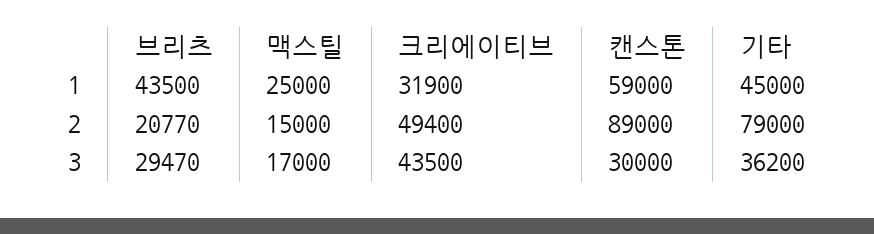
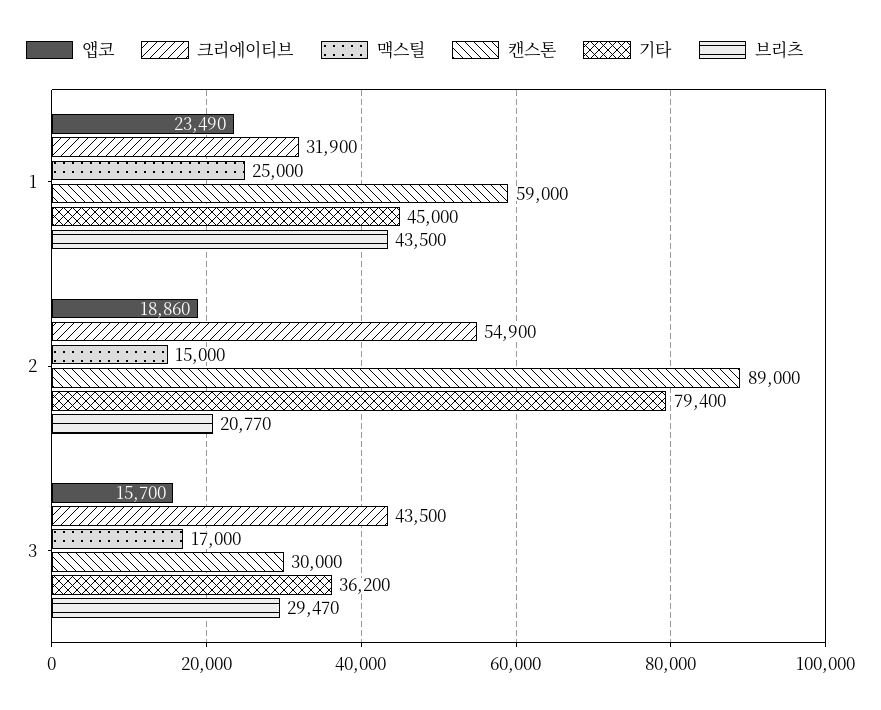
크리에이티브, 2: 49400 -> 54900
기타, 2: 79000 -> 79400
앱코, 1: none -> 23490
앱코, 2: none -> 18860
앱코, 3: none -> 15700

